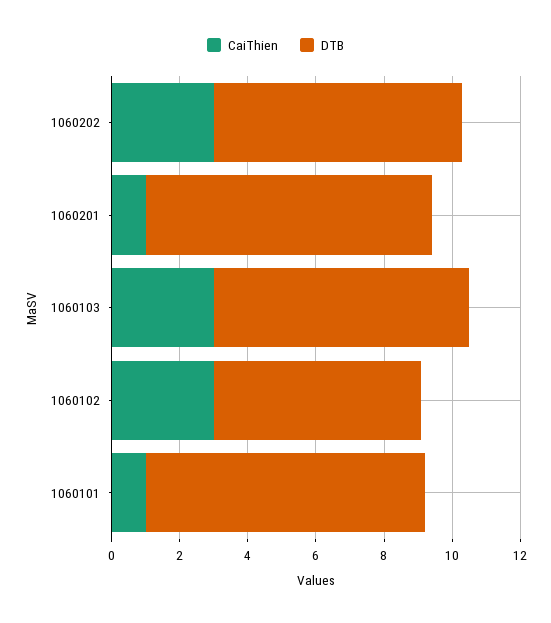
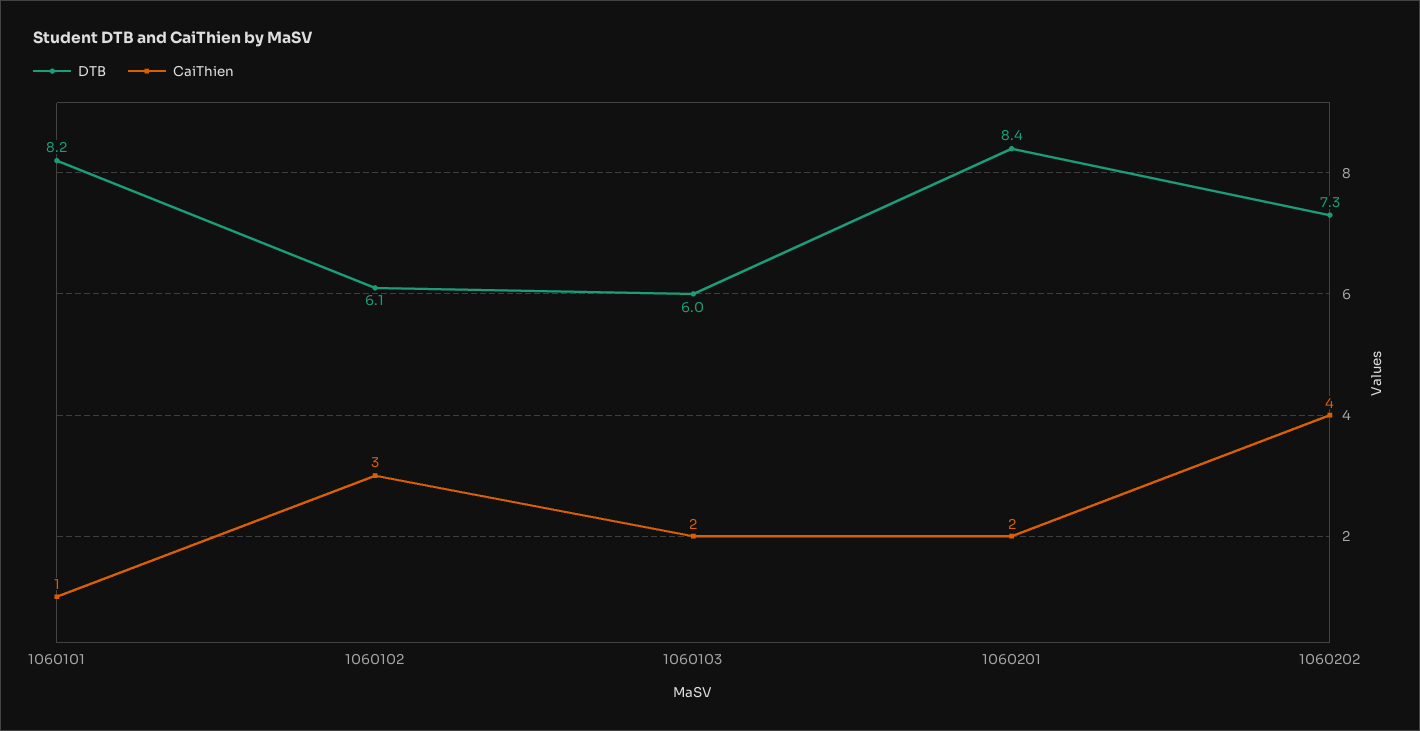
CaiThien, 1060202: 3 -> 4
CaiThien, 1060201: 1 -> 2
CaiThien, 1060103: 3 -> 2
DTB, 1060103: 7.5 -> 6

